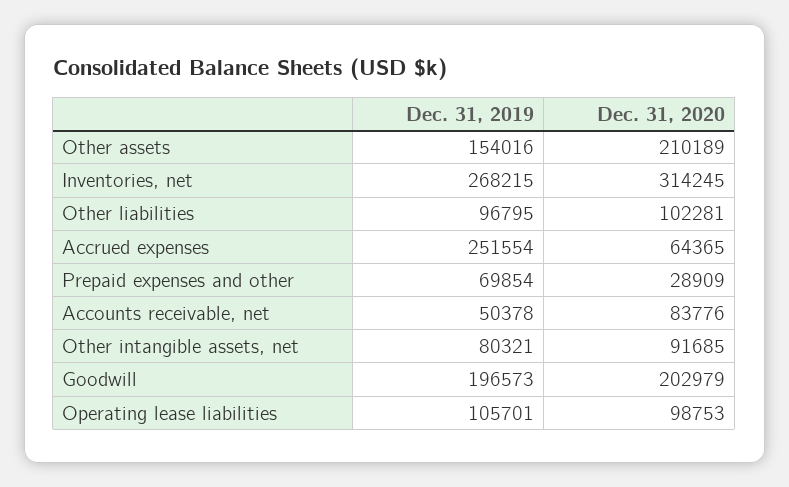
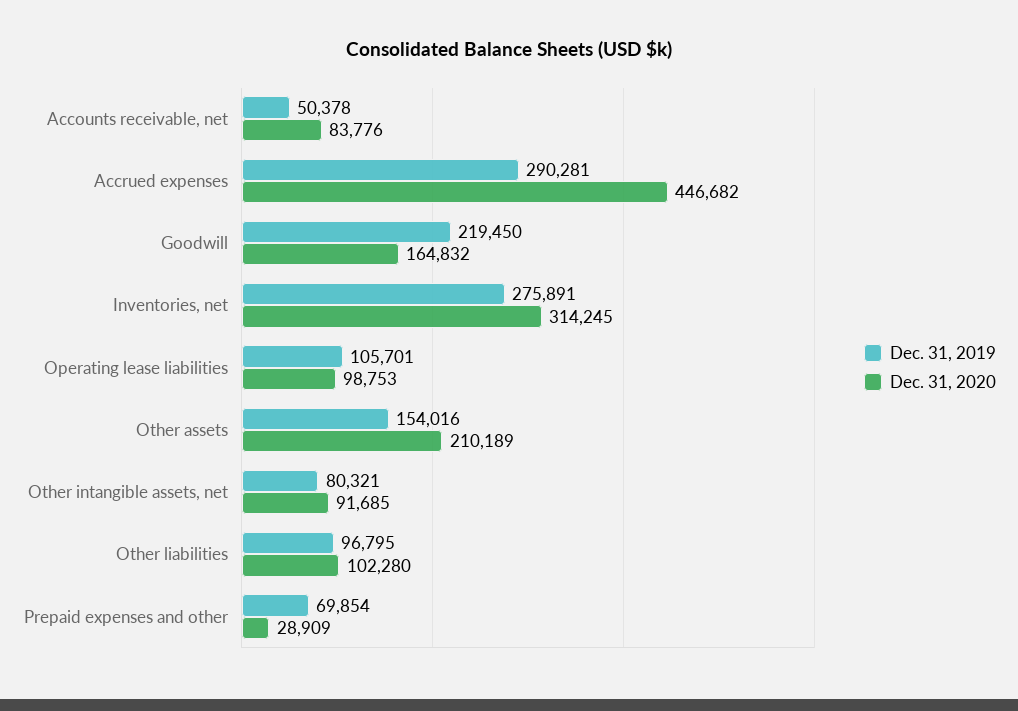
Dec. 31, 2019, Inventories, net: 268215 -> 275891
Dec. 31, 2020, Other liabilities: 102281 -> 102280
Dec. 31, 2019, Accrued expenses: 251554 -> 290281
Dec. 31, 2020, Accrued expenses: 64365 -> 446682
Dec. 31, 2019, Goodwill: 196573 -> 219450
Dec. 31, 2020, Goodwill: 202979 -> 164832

